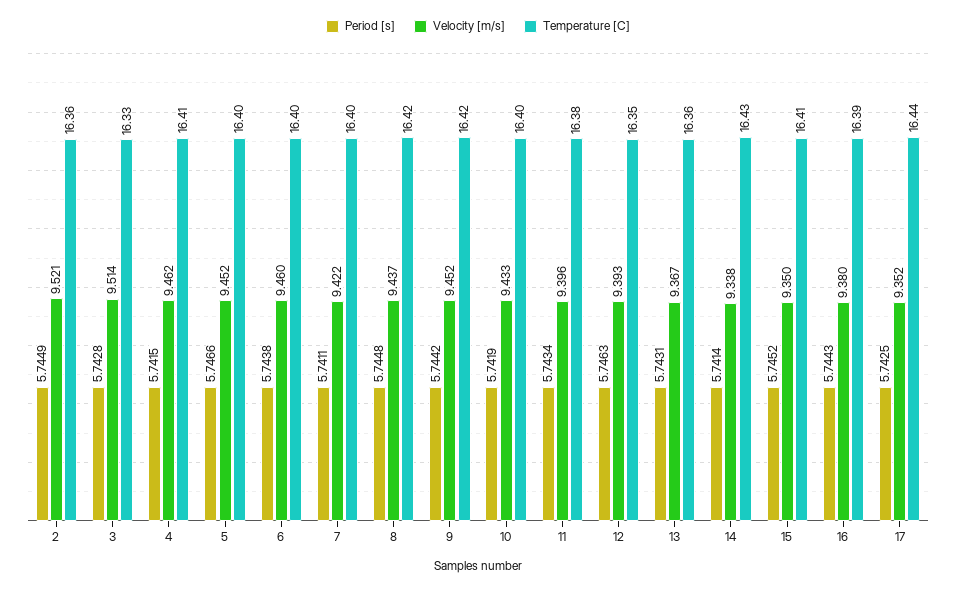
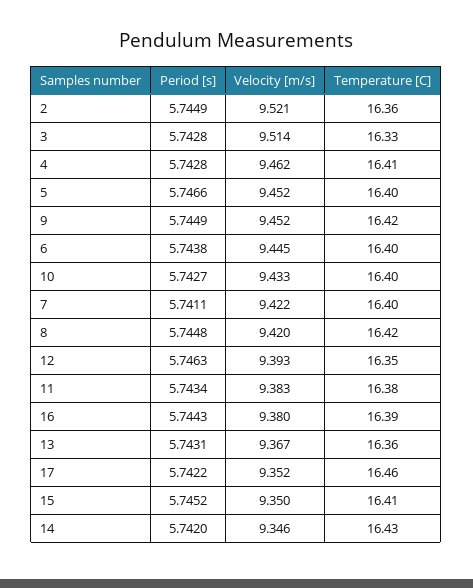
Period [s], 4: 5.7415 -> 5.7428
Velocity [m/s], 6: 9.46 -> 9.445
Velocity [m/s], 8: 9.437 -> 9.42
Period [s], 9: 5.7442 -> 5.7449
Period [s], 10: 5.7419 -> 5.7427
Velocity [m/s], 11: 9.396 -> 9.383
Period [s], 14: 5.7414 -> 5.742
Velocity [m/s], 14: 9.338 -> 9.346
Period [s], 17: 5.7425 -> 5.7422
Temperature [C], 17: 16.44 -> 16.46

